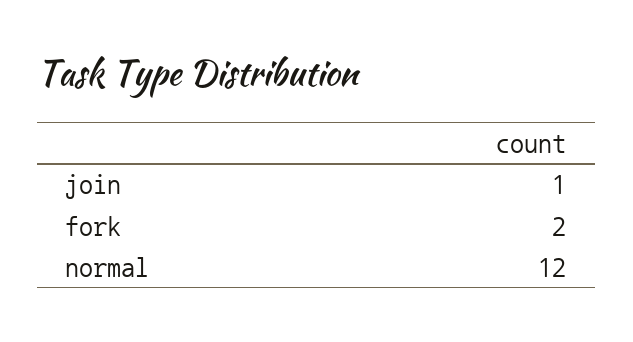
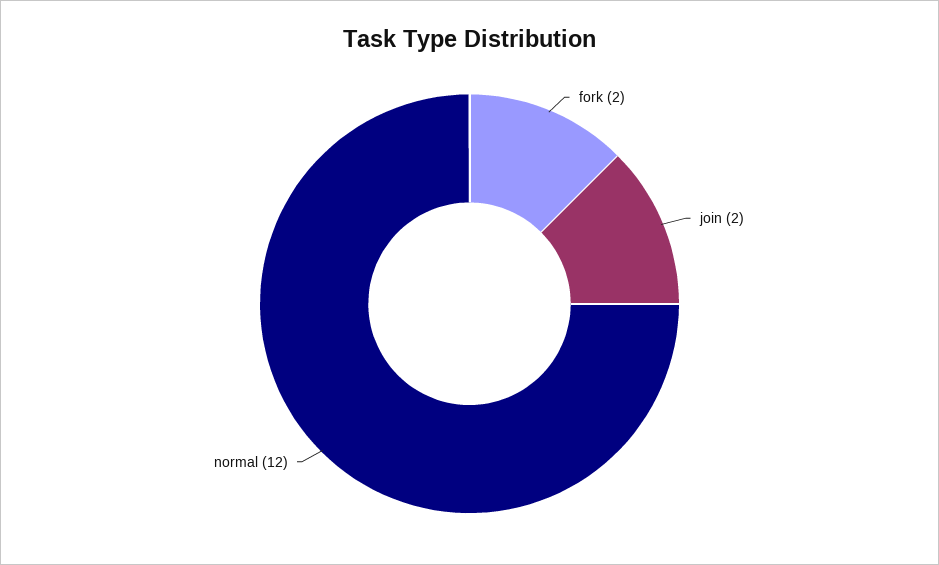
join: 1 -> 2

